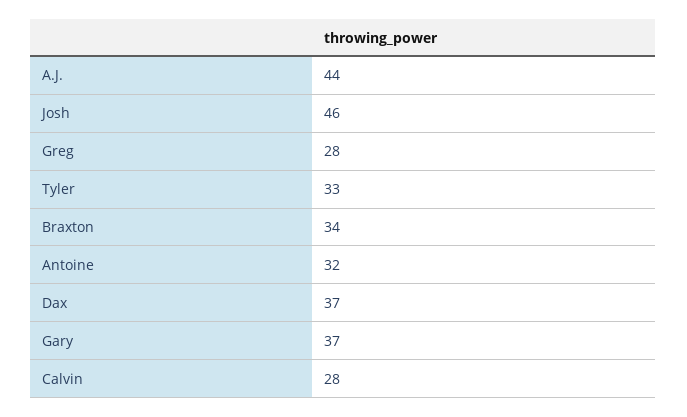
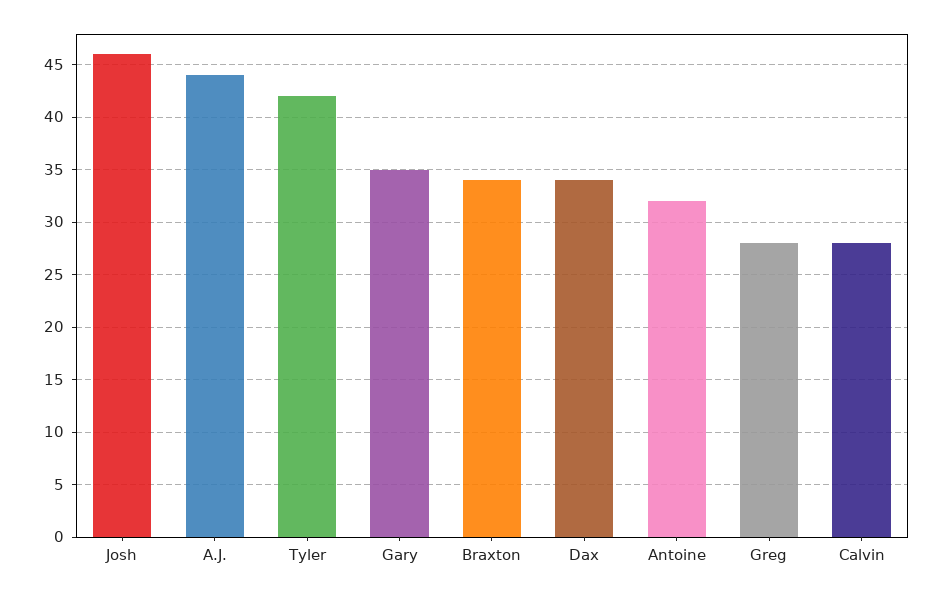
Tyler: 33 -> 42
Dax: 37 -> 34
Gary: 37 -> 35

